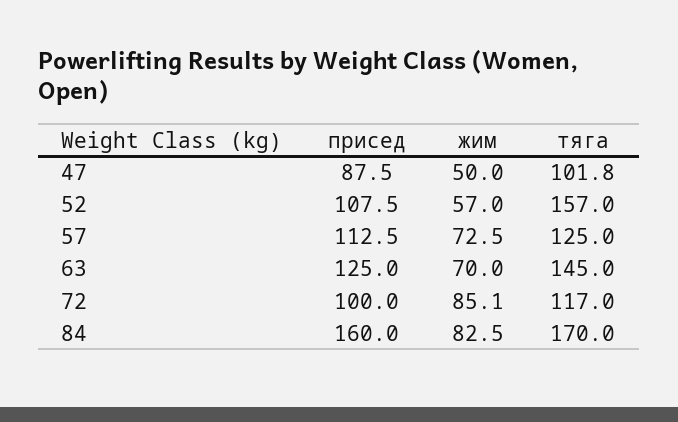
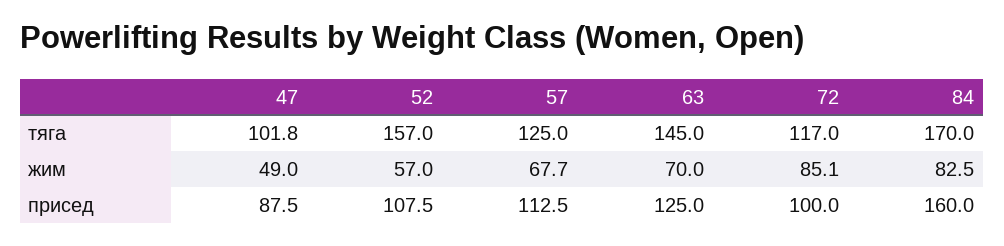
жим, 47: 50 -> 49
жим, 57: 72.5 -> 67.7

